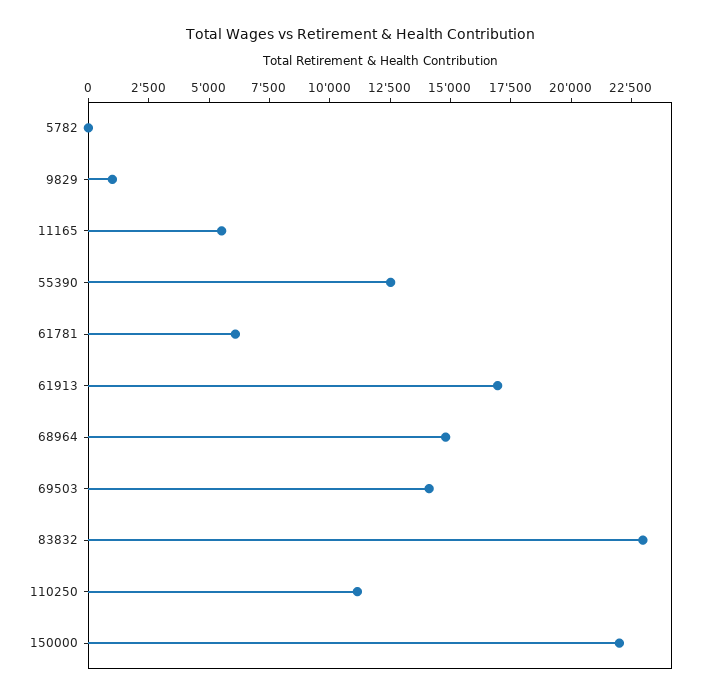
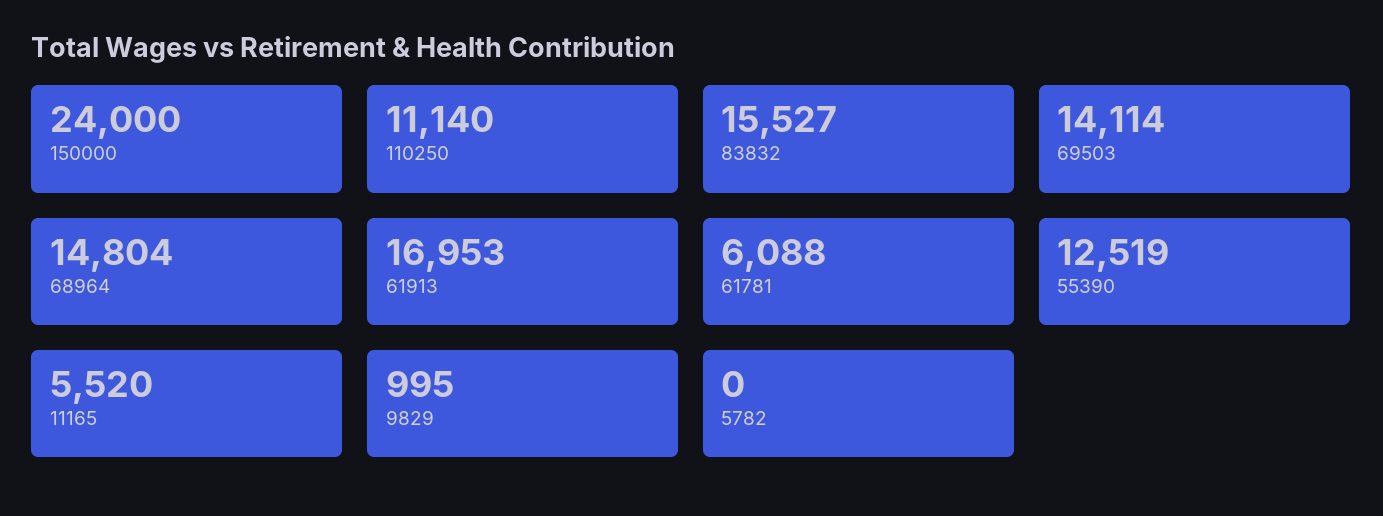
83832: 23000 -> 15527
150000: 22000 -> 24000

